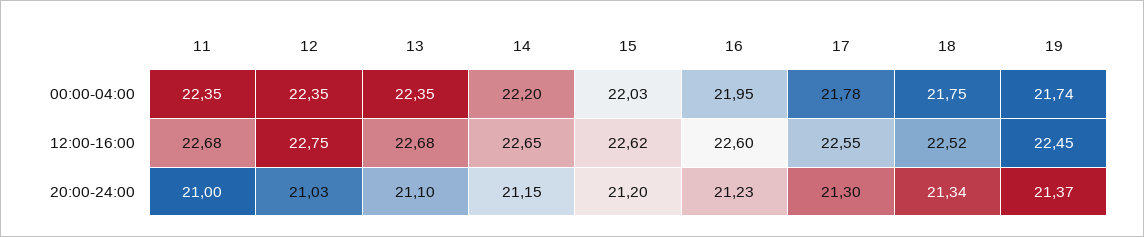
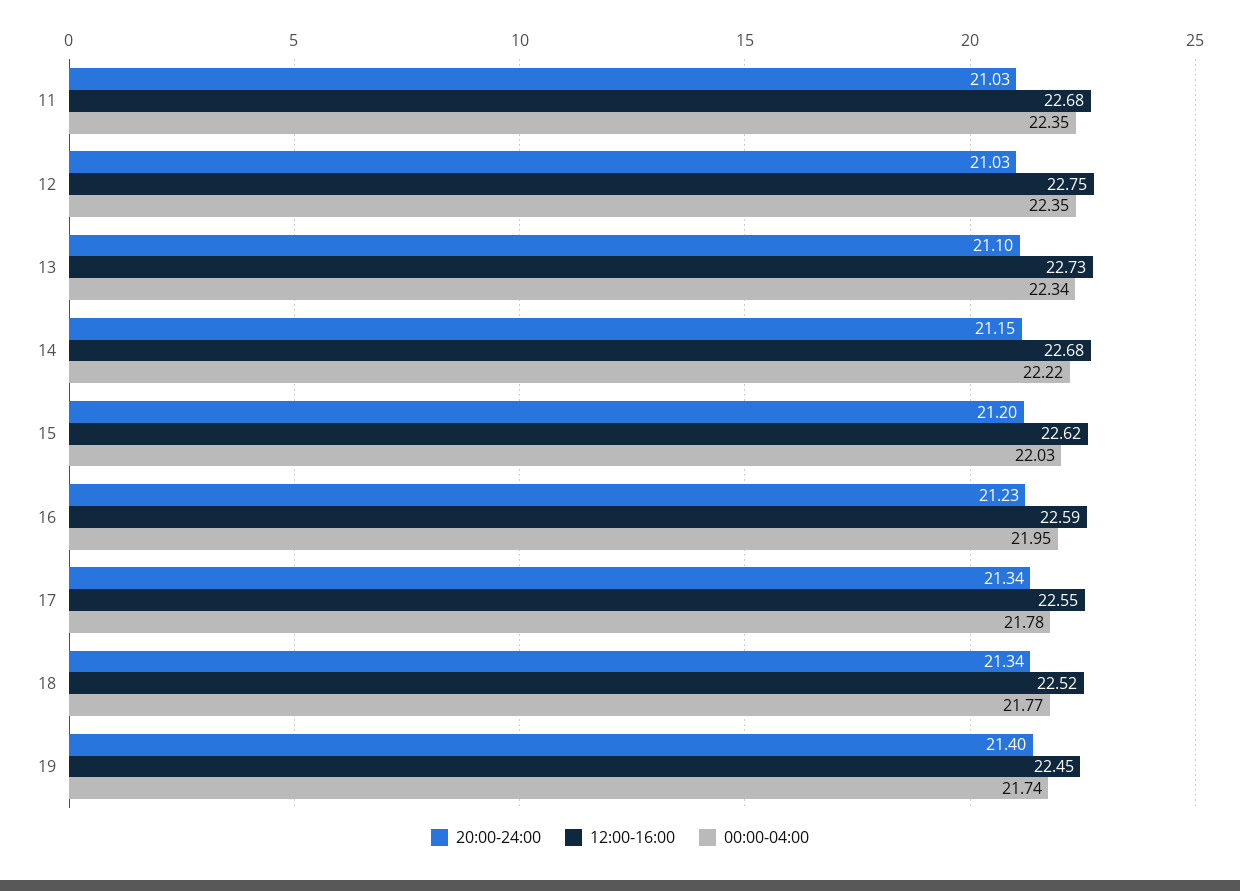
00:00-04:00, 13: 22.35 -> 22.34
00:00-04:00, 14: 22.2 -> 22.22
00:00-04:00, 18: 21.75 -> 21.77
12:00-16:00, 13: 22.68 -> 22.73
12:00-16:00, 14: 22.65 -> 22.68
12:00-16:00, 16: 22.6 -> 22.59
20:00-24:00, 11: 21 -> 21.03
20:00-24:00, 17: 21.3 -> 21.34
20:00-24:00, 19: 21.37 -> 21.4

